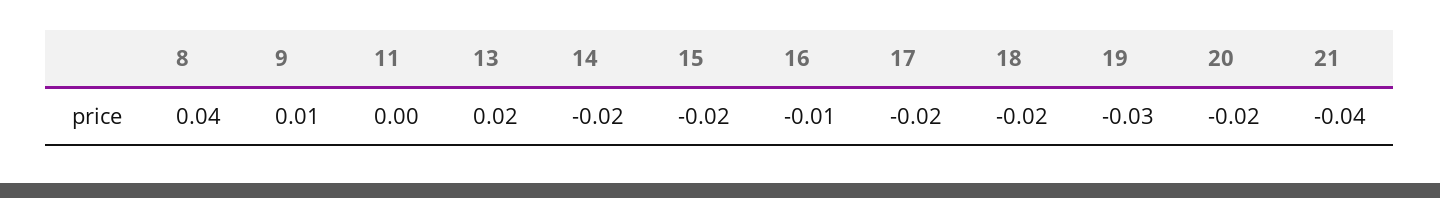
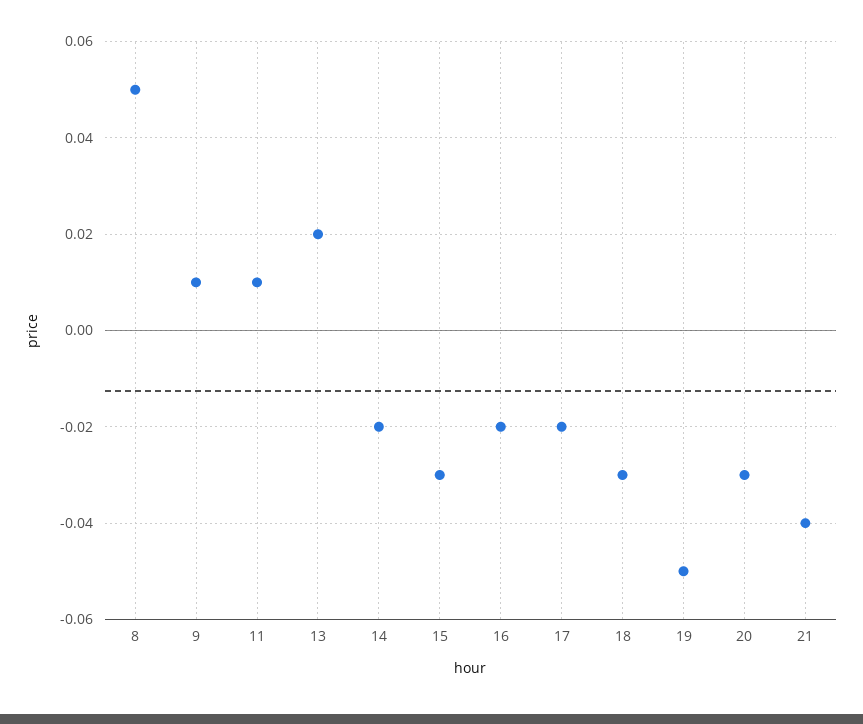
8: 0.04 -> 0.05
11: 0 -> 0.01
15: -0.02 -> -0.03
16: -0.01 -> -0.02
18: -0.02 -> -0.03
19: -0.03 -> -0.05
20: -0.02 -> -0.03

